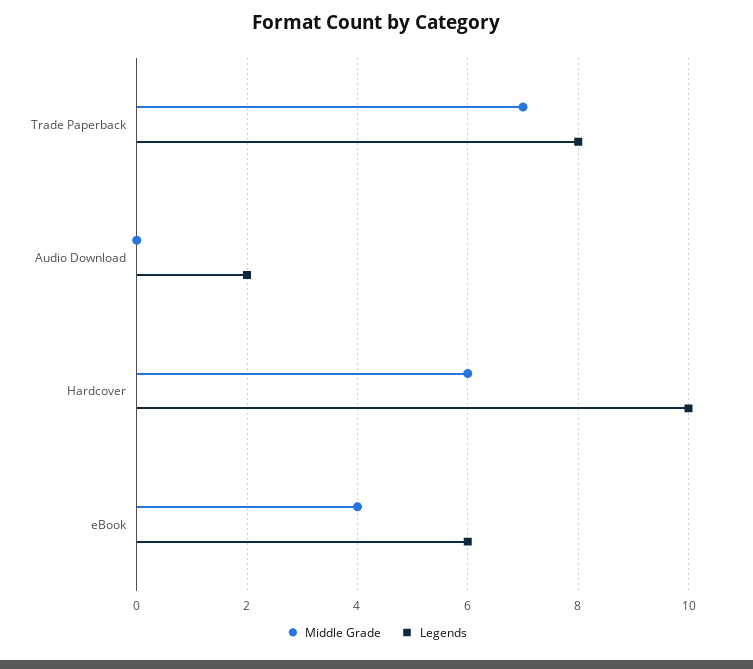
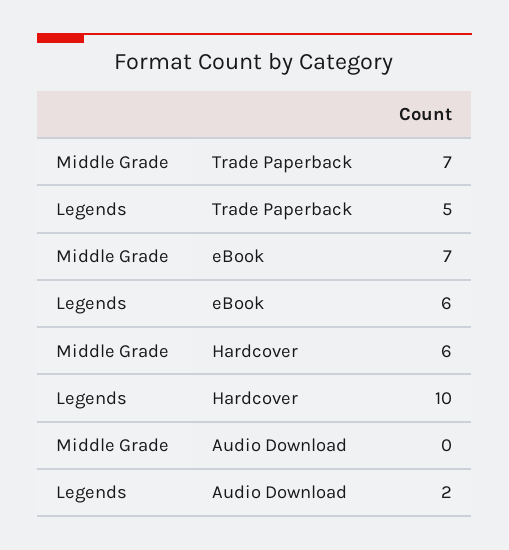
Legends, Trade Paperback: 8 -> 5
Middle Grade, eBook: 4 -> 7

